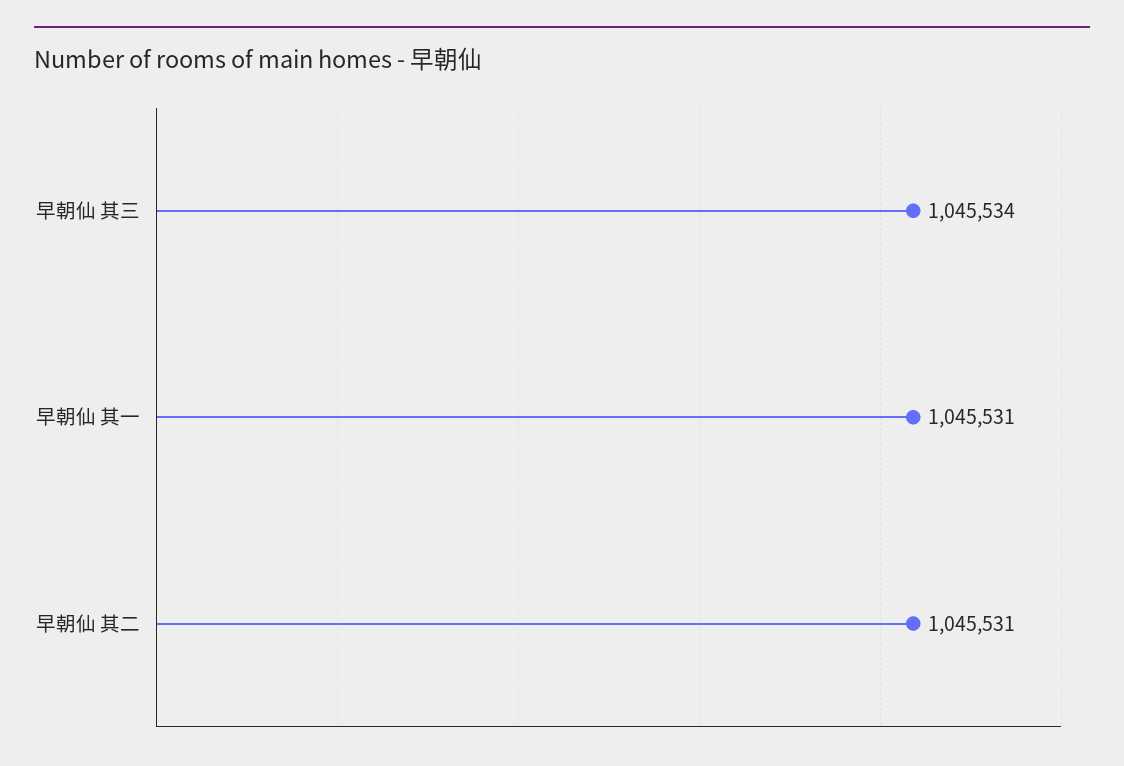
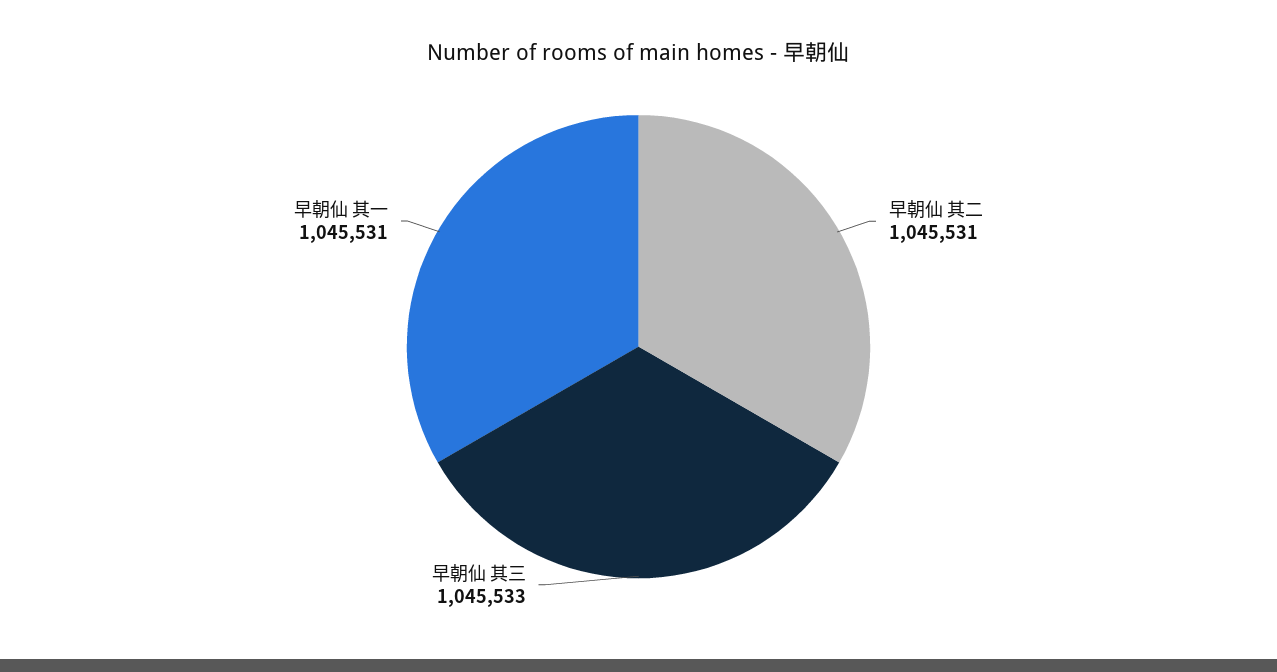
早朝仙 其三: 1045534 -> 1045533

